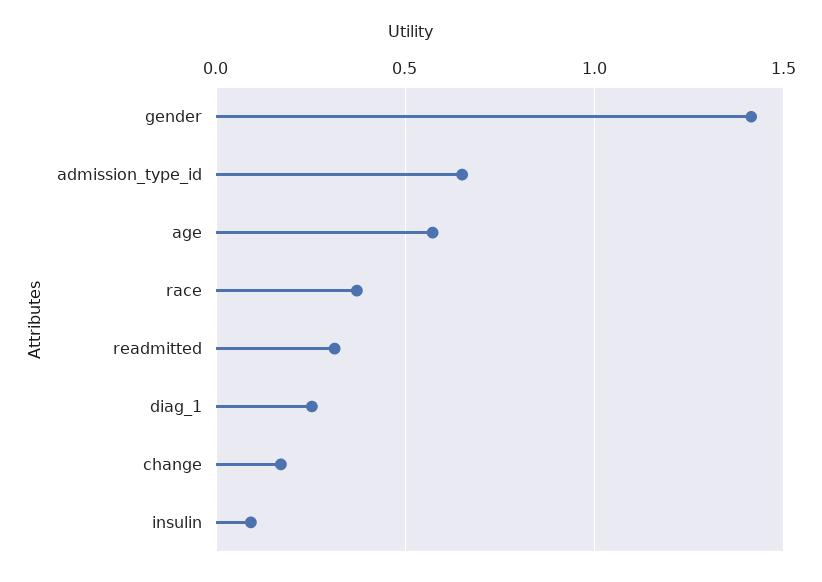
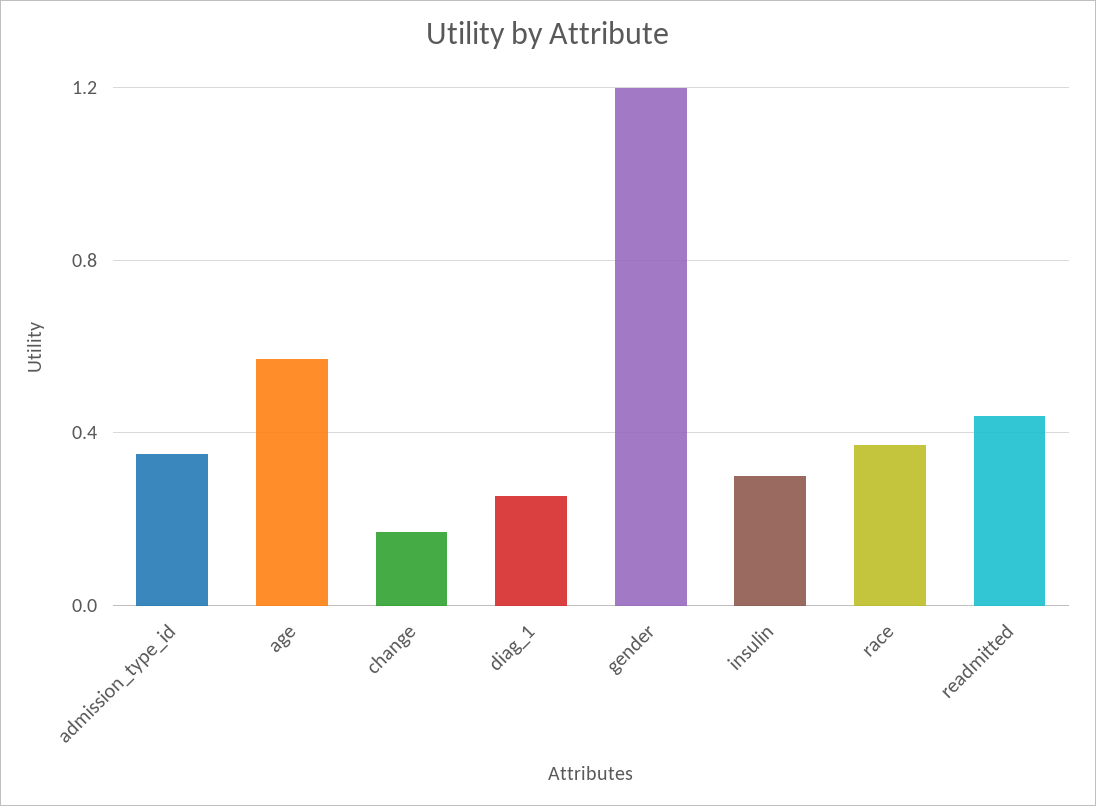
gender: 1.4 -> 1.2
admission_type_id: 0.65 -> 0.35
readmitted: 0.3 -> 0.45
insulin: 0.1 -> 0.3

